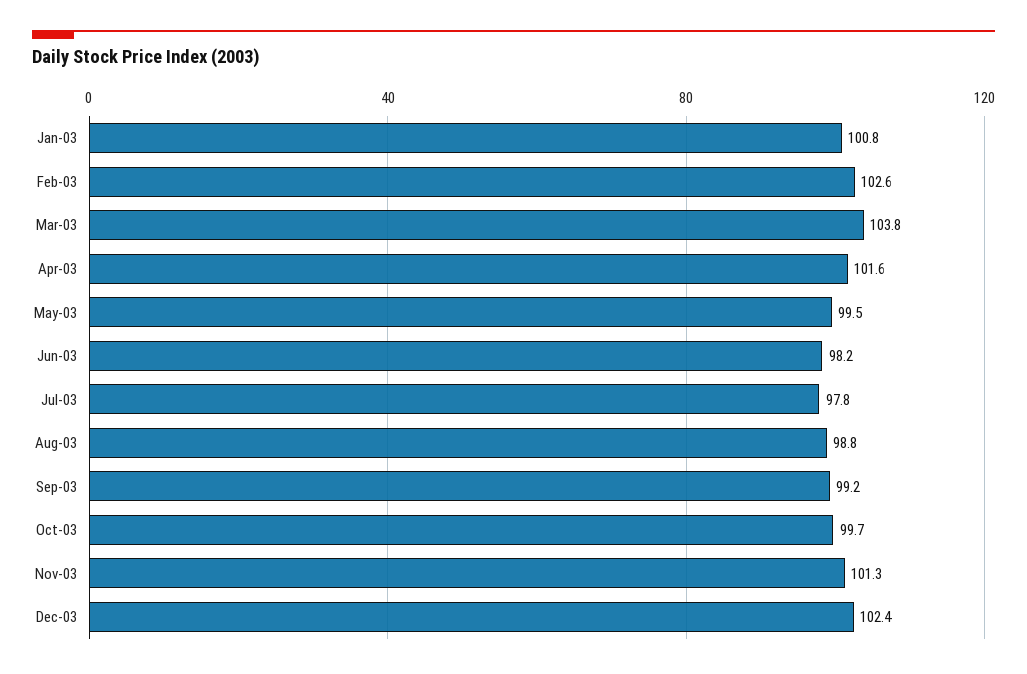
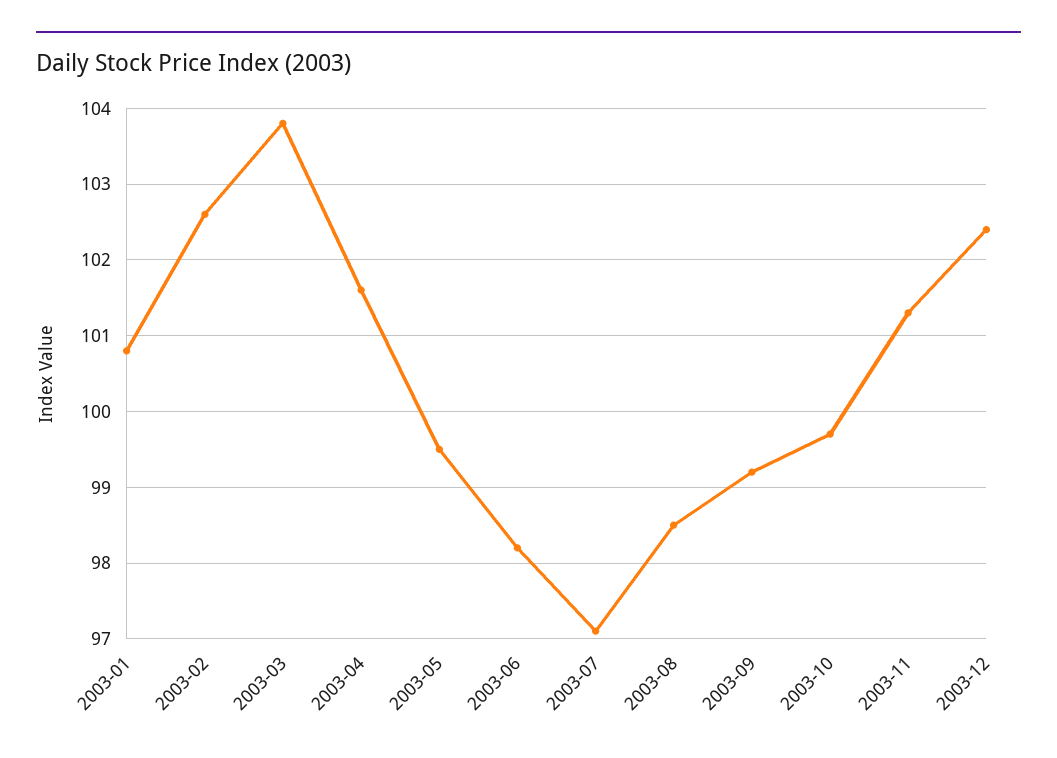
Jul-03: 97.8 -> 97.1
Aug-03: 98.8 -> 98.5

